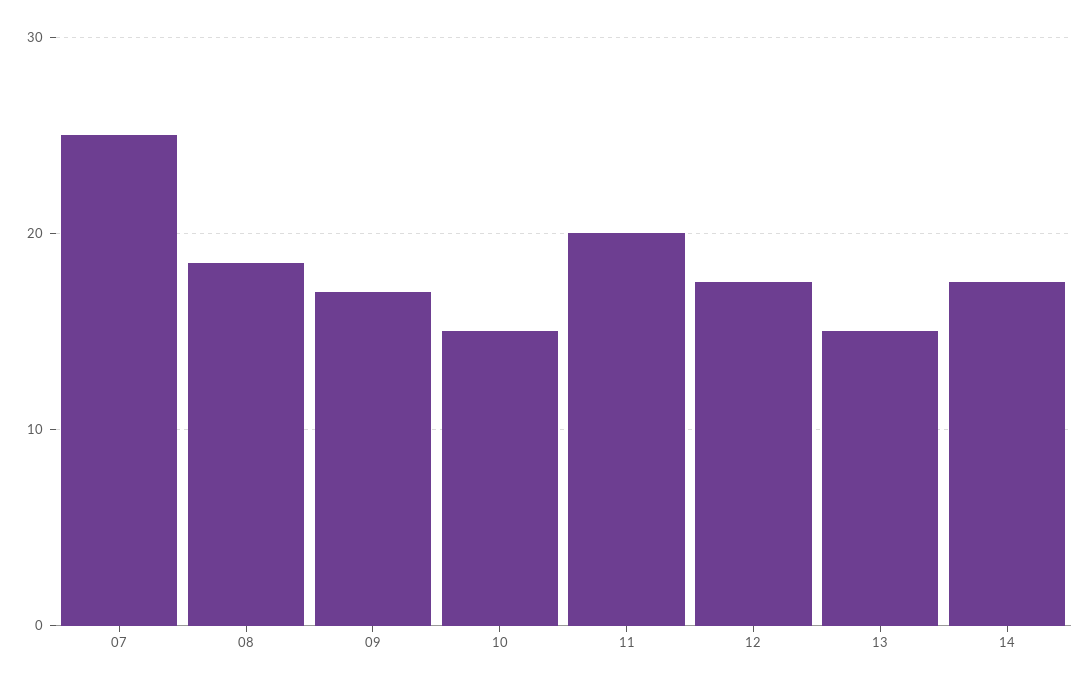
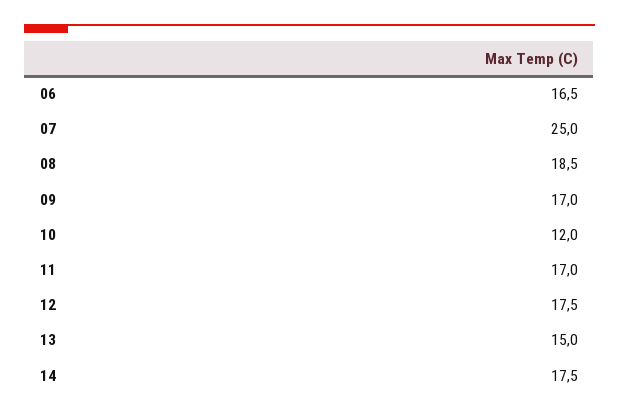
10: 15 -> 12
11: 20 -> 17
06: none -> 16.5

